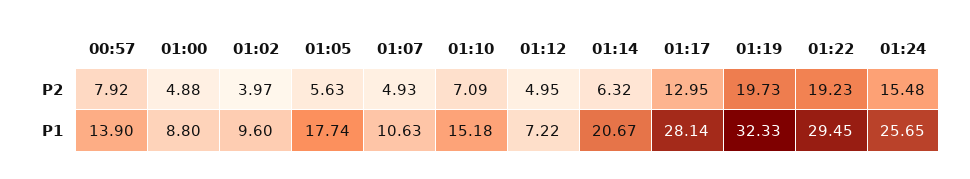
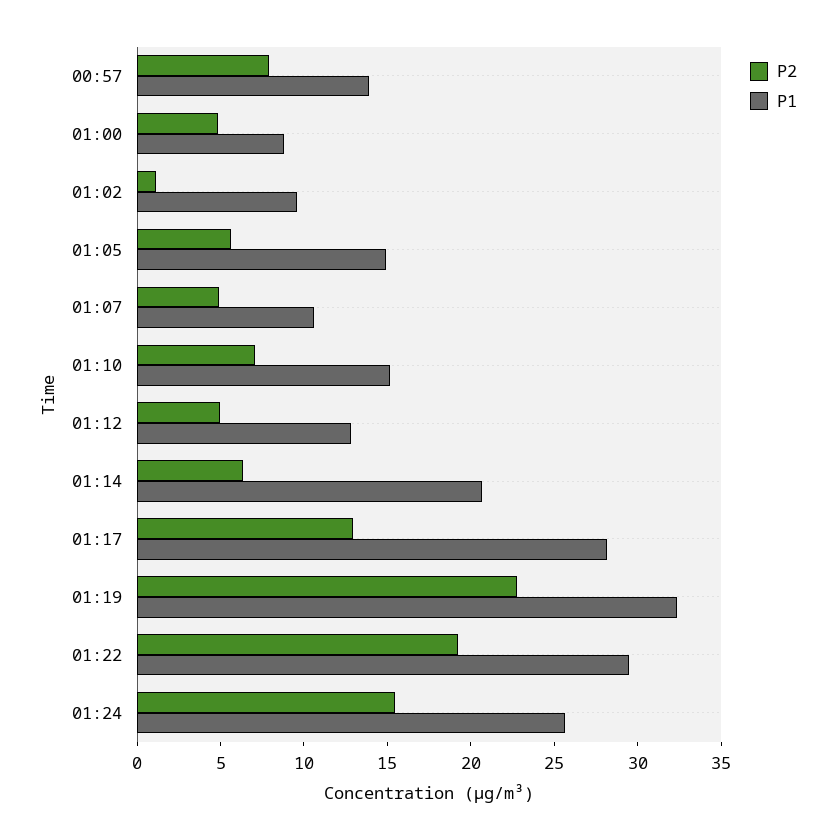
P2, 01:02: 3.97 -> 1
P2, 01:19: 19.73 -> 23
P1, 01:05: 17.74 -> 15
P1, 01:12: 7.22 -> 13

